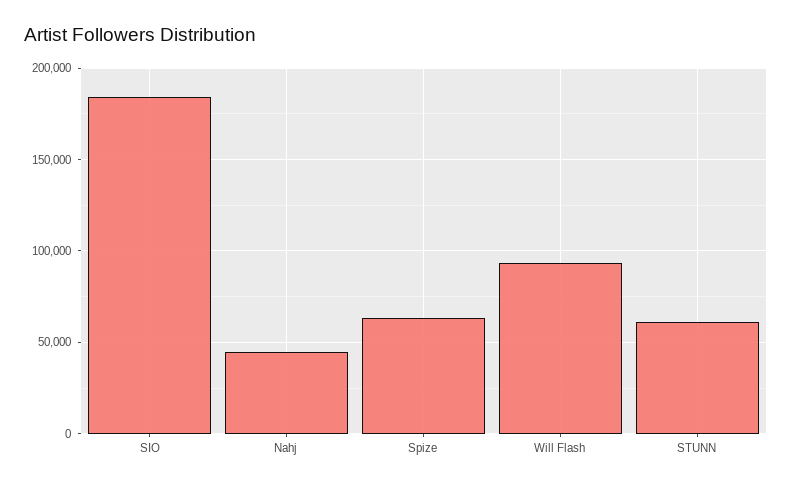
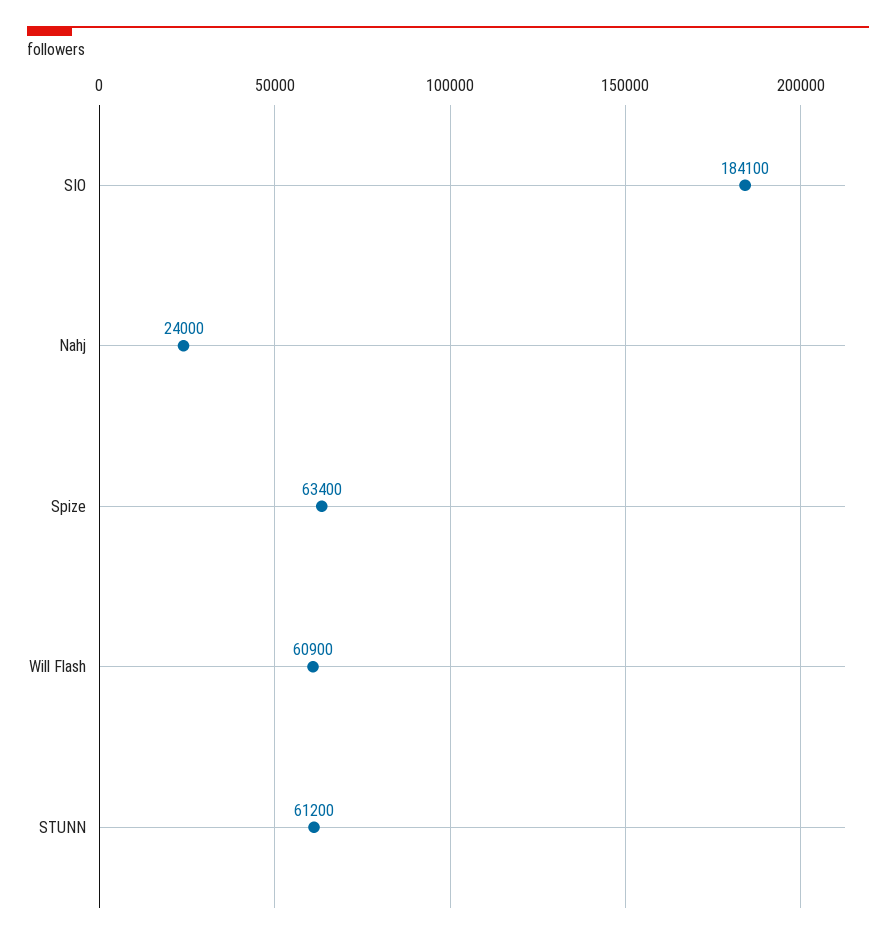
Nahj: 45000 -> 24000
Will Flash: 95000 -> 60900

